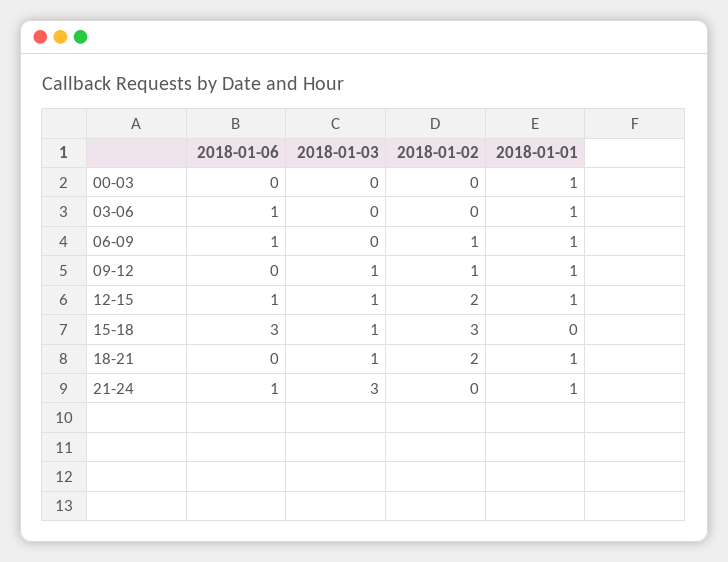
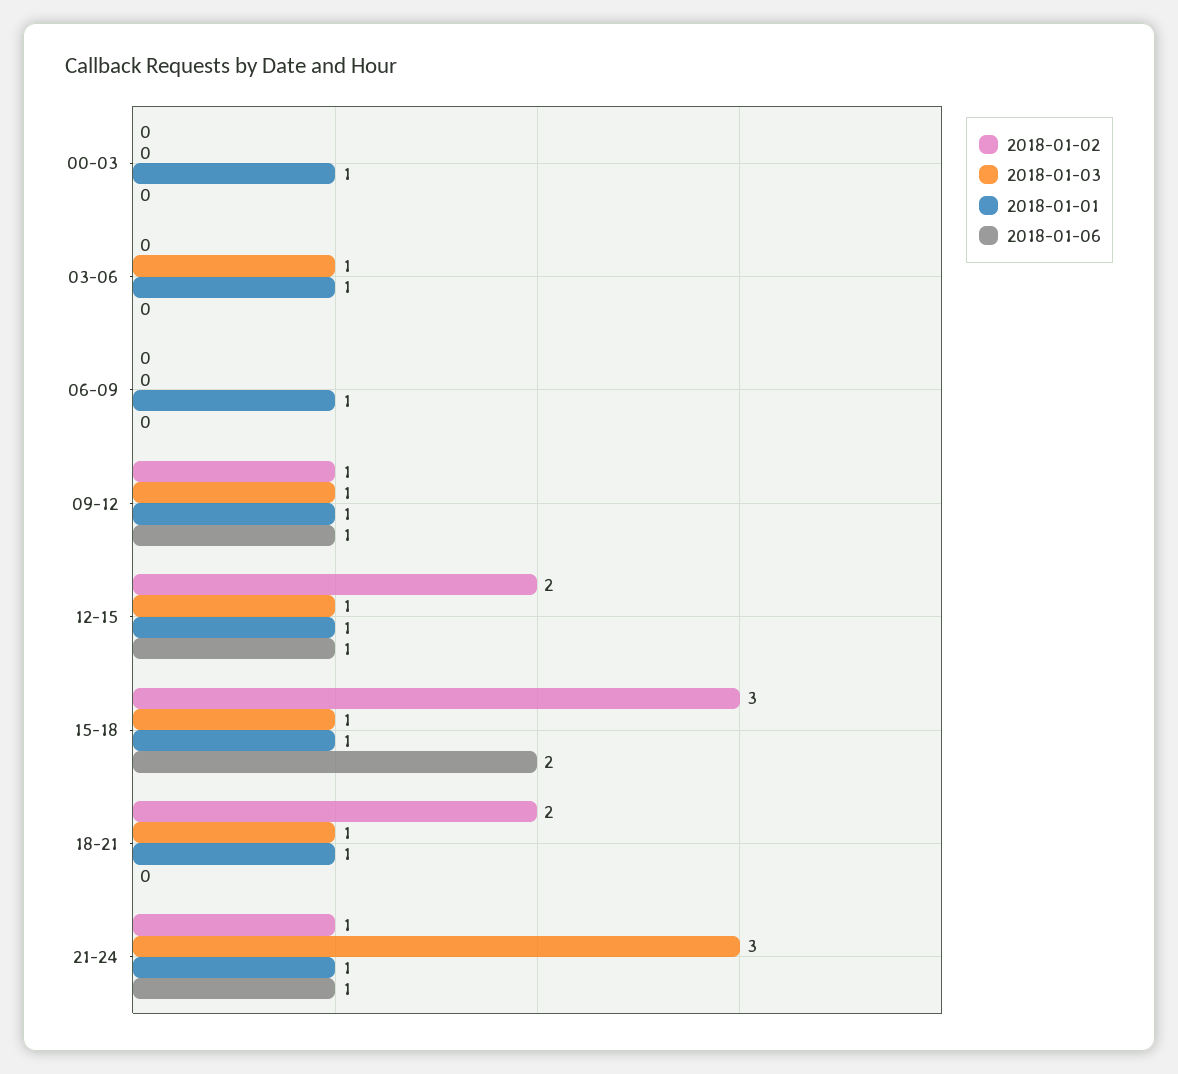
2018-01-06, 03-06: 1 -> 0
2018-01-03, 03-06: 0 -> 1
2018-01-06, 06-09: 1 -> 0
2018-01-02, 06-09: 1 -> 0
2018-01-06, 09-12: 0 -> 1
2018-01-06, 15-18: 3 -> 2
2018-01-01, 15-18: 0 -> 1
2018-01-02, 21-24: 0 -> 1

